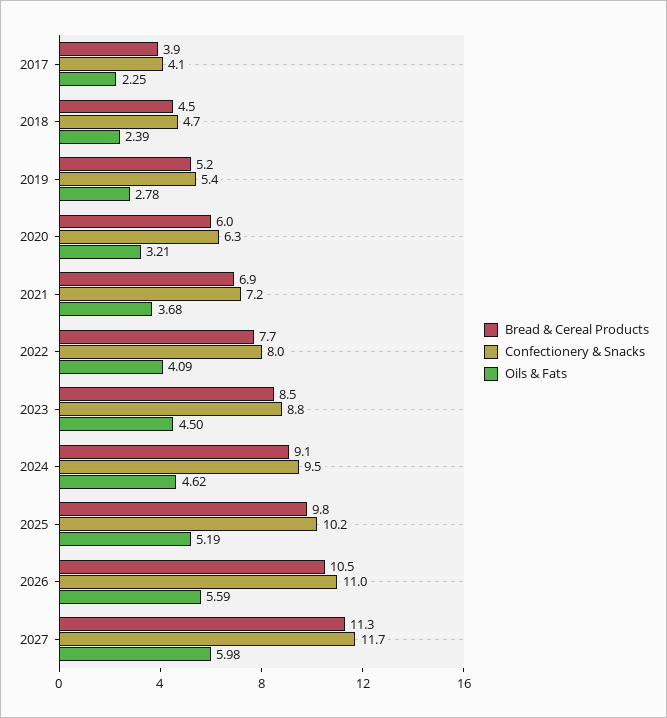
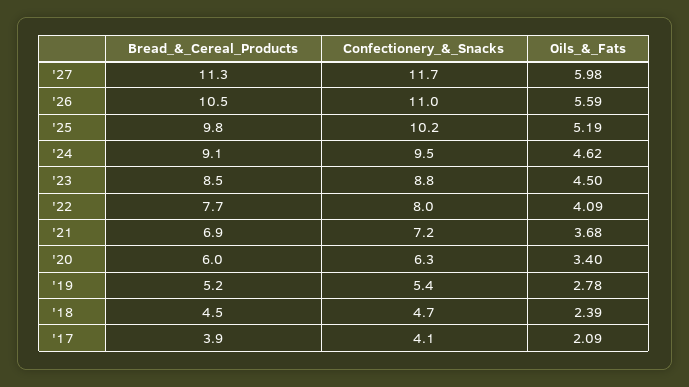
Oils & Fats, 2017: 2.25 -> 2.09
Oils & Fats, 2020: 3.21 -> 3.4

